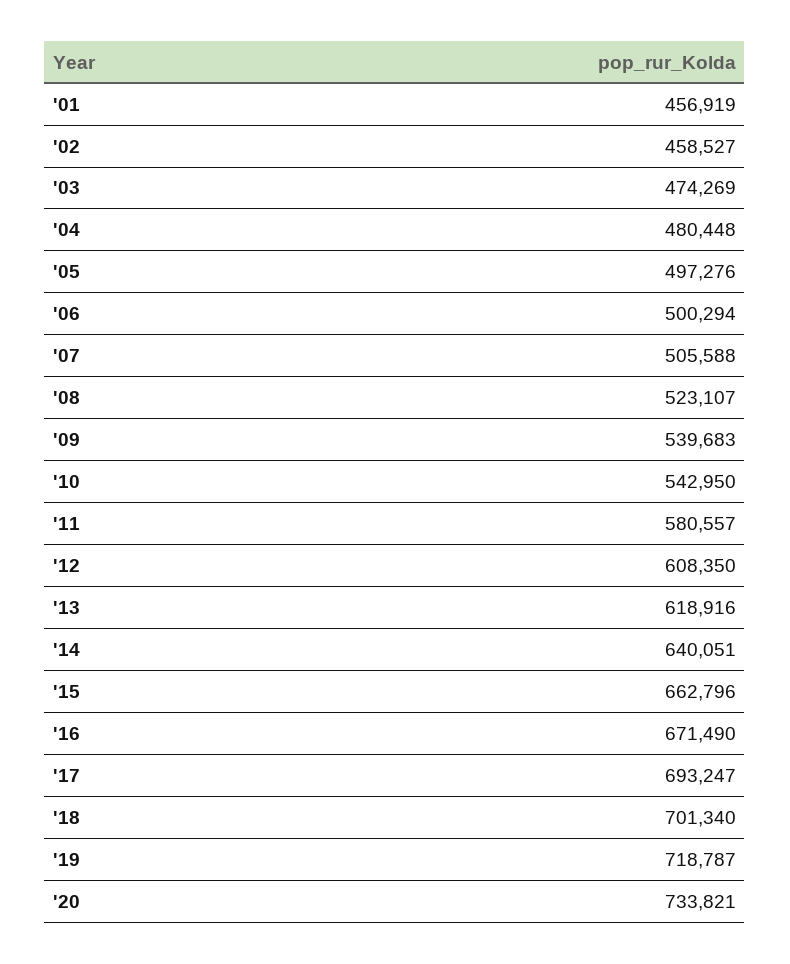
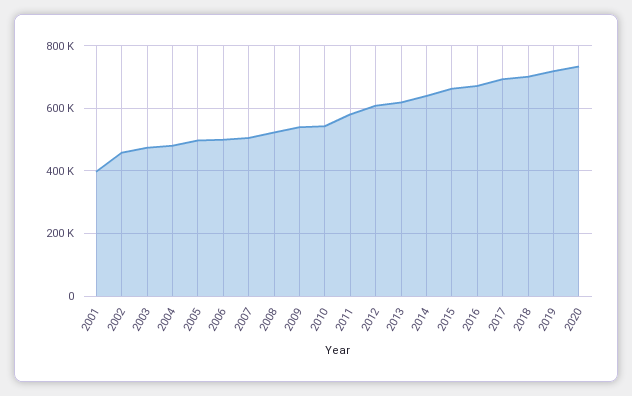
'01: 456919 -> 400000

